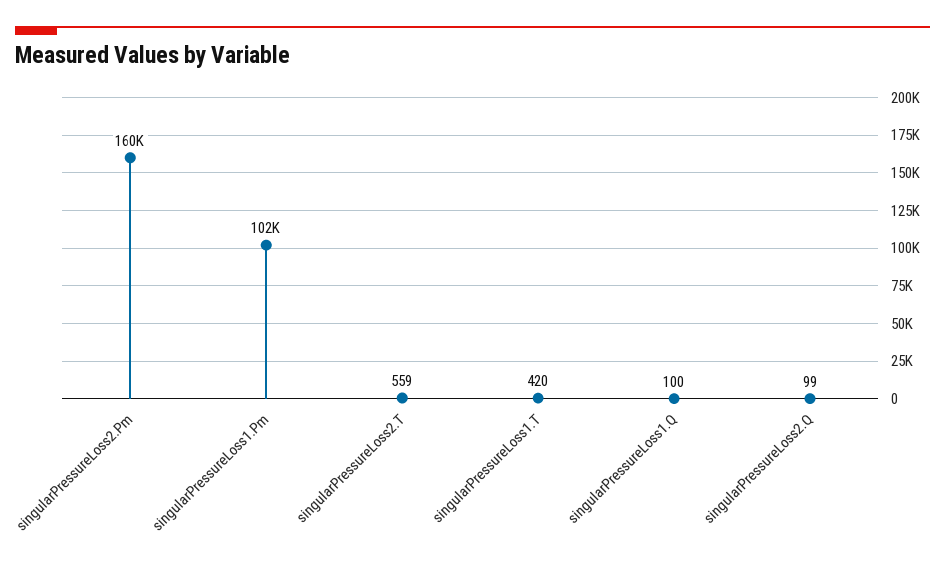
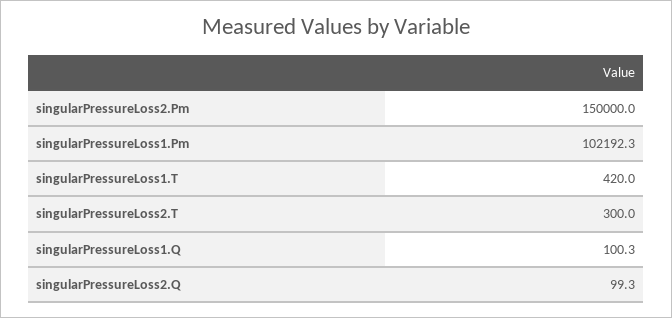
singularPressureLoss2.Pm: 160000 -> 150000
singularPressureLoss2.T: 559 -> 300

